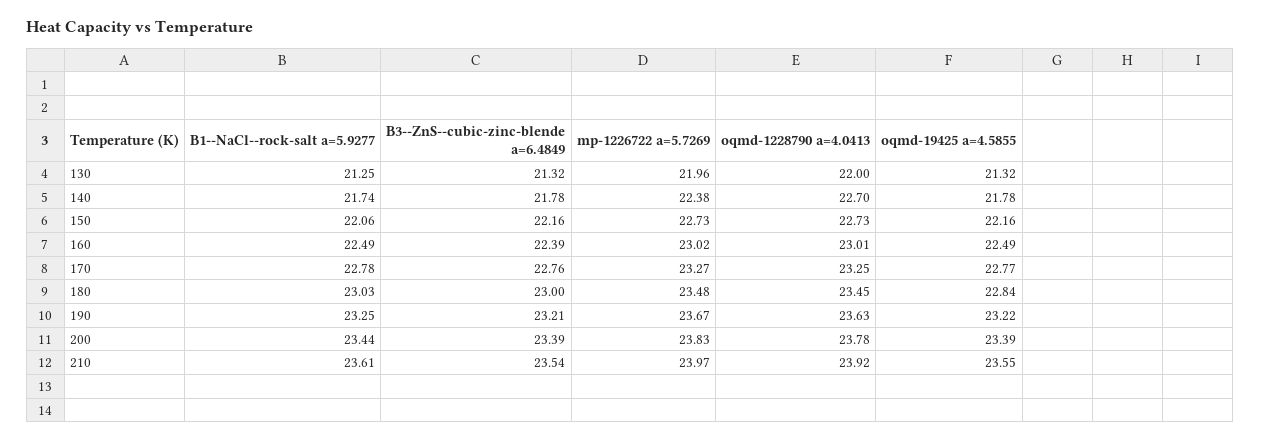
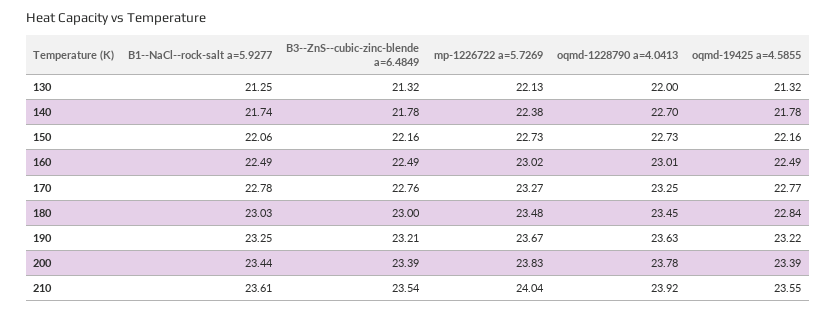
mp-1226722 a=5.7269, 130: 21.96 -> 22.13
B3--ZnS--cubic-zinc-blende a=6.4849, 160: 22.39 -> 22.49
mp-1226722 a=5.7269, 210: 23.97 -> 24.04

